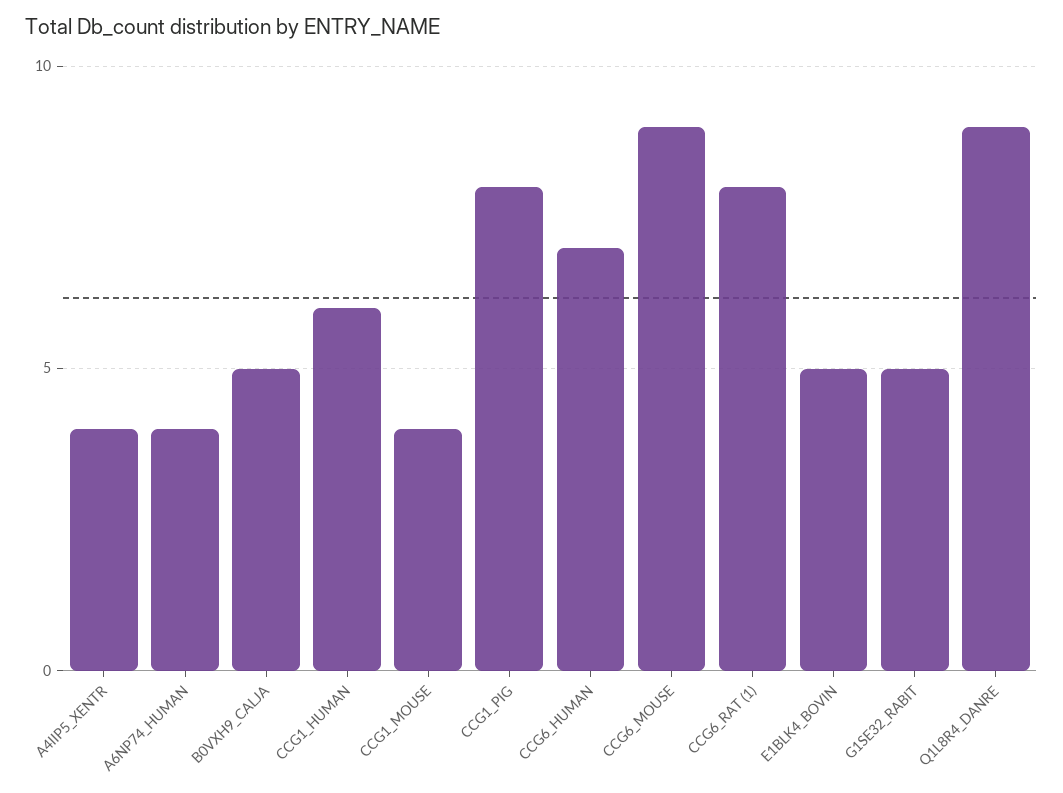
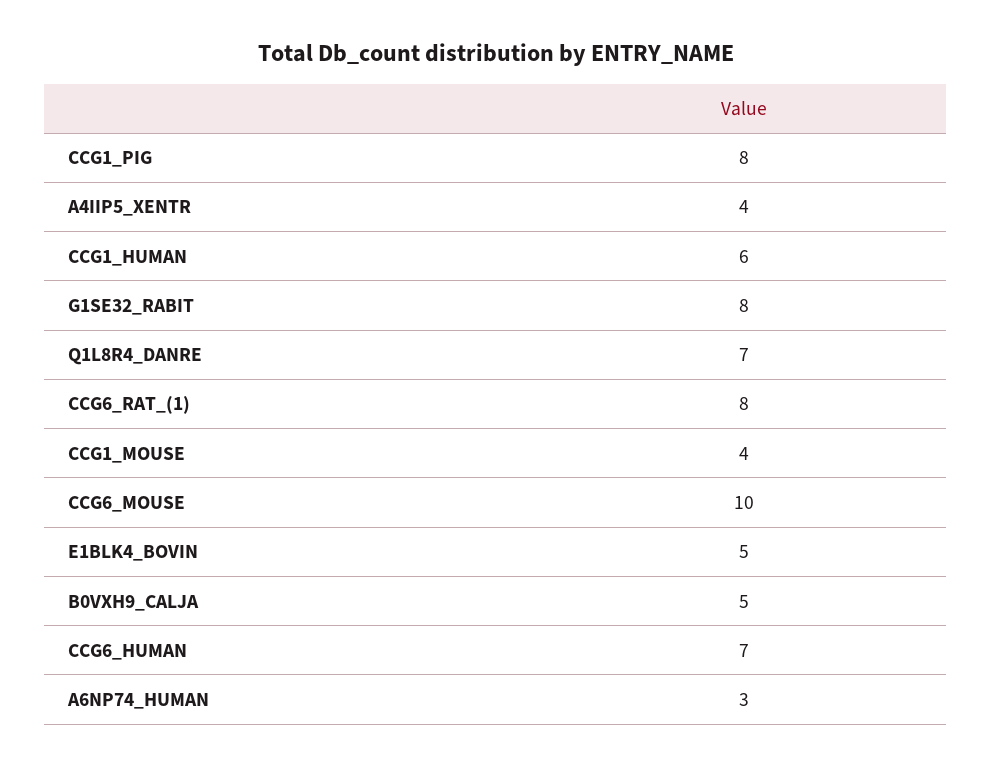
A6NP74_HUMAN: 4 -> 3
CCG6_MOUSE: 9 -> 10
G1SE32_RABIT: 5 -> 8
Q1L8R4_DANRE: 9 -> 7

